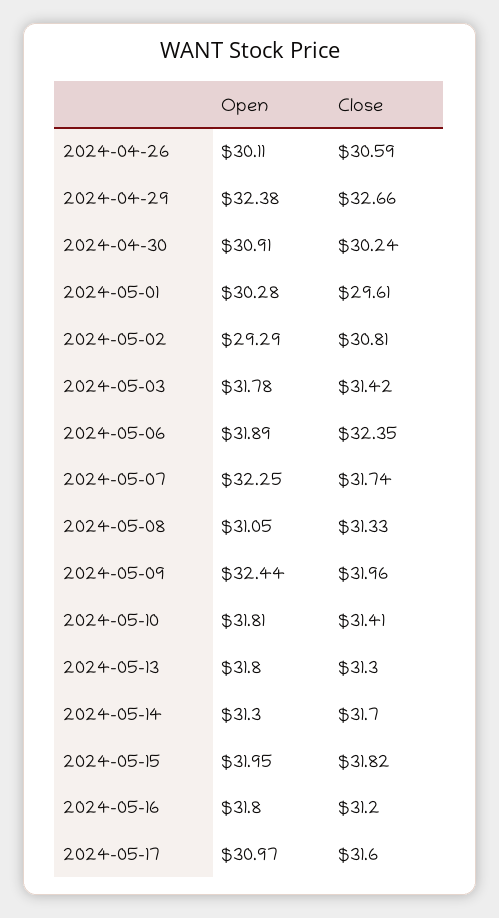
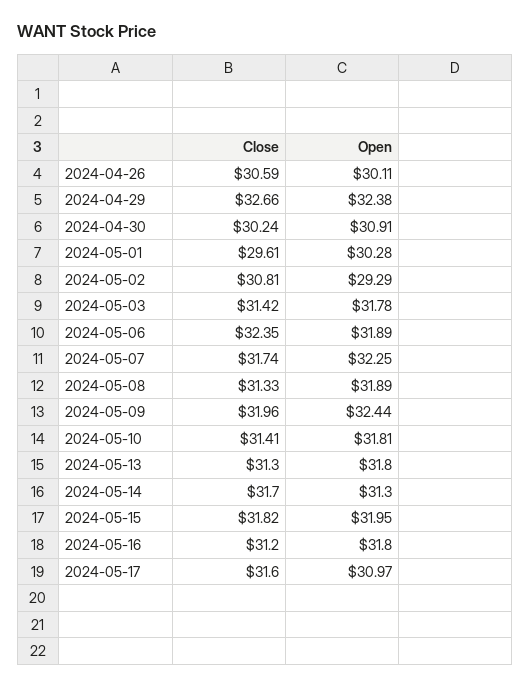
Open, 2024-05-08: 31.05 -> 31.89

